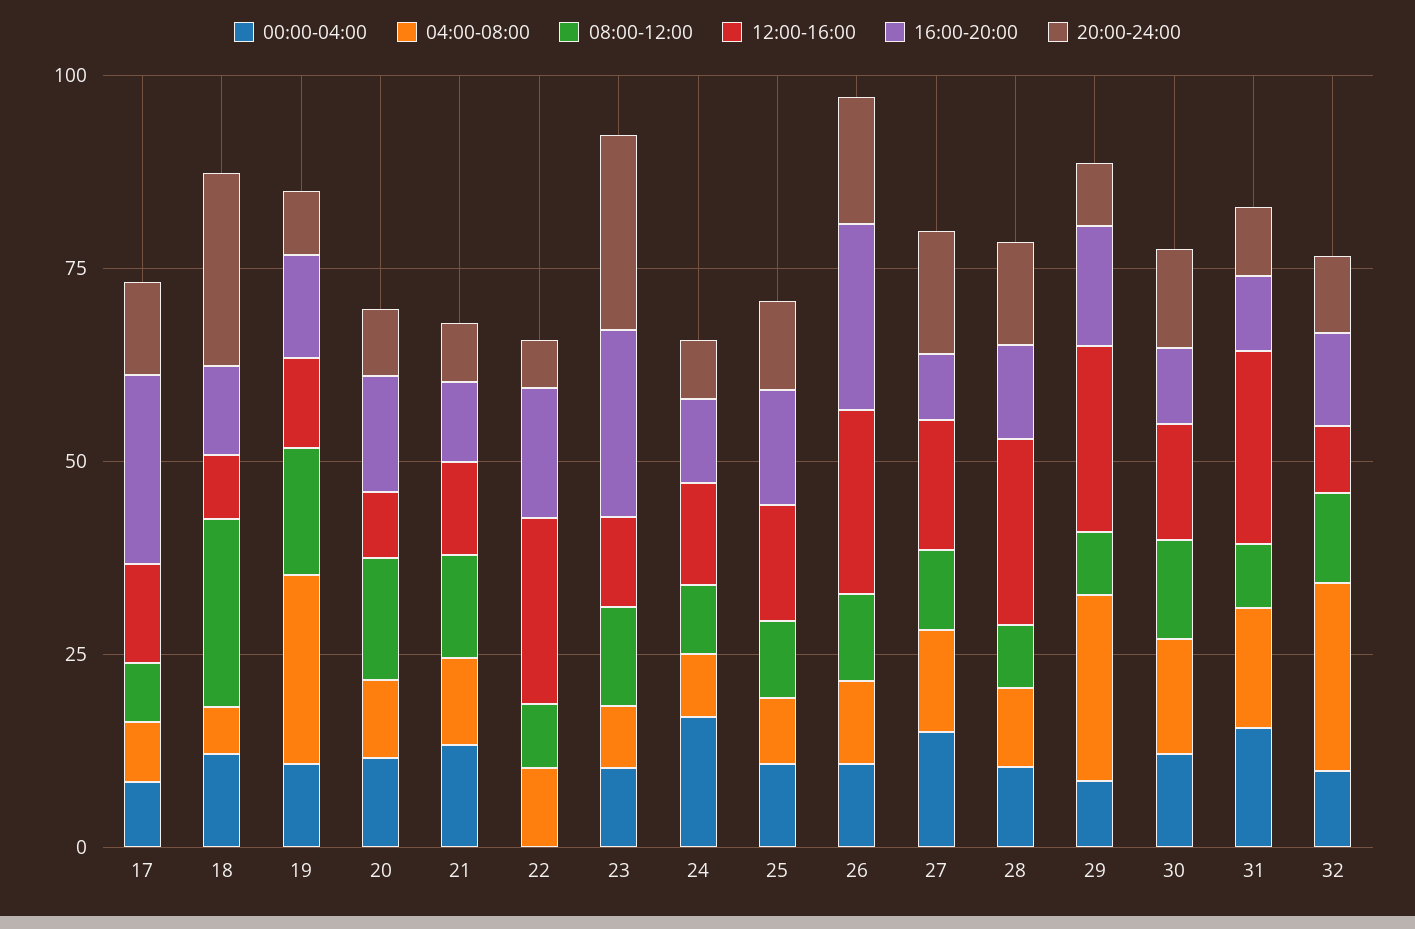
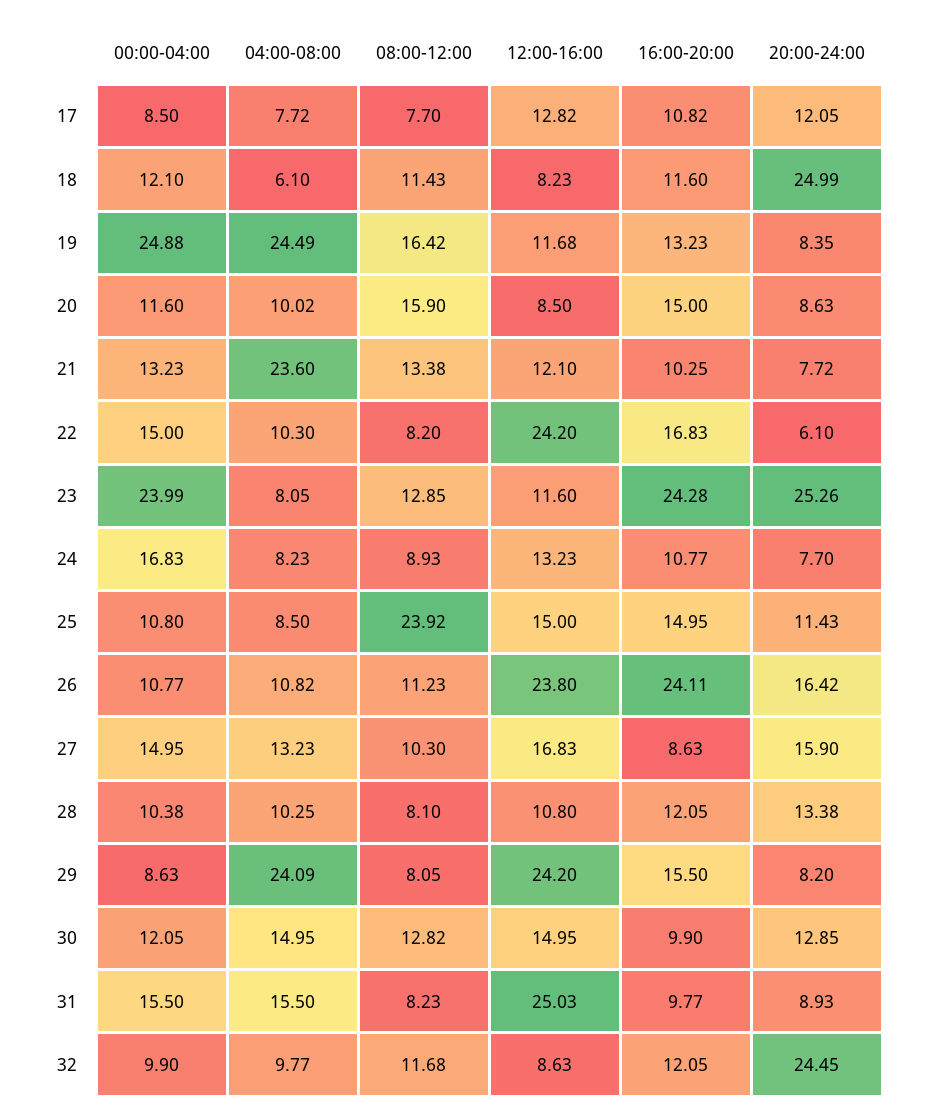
16:00-20:00, 17: 25 -> 10.82
08:00-12:00, 18: 25 -> 11.43
00:00-04:00, 19: 10 -> 24.88
04:00-08:00, 21: 10 -> 23.6
00:00-04:00, 22: 0 -> 15
00:00-04:00, 23: 10 -> 23.99
08:00-12:00, 25: 10 -> 23.92
12:00-16:00, 28: 25 -> 10.8
04:00-08:00, 32: 25 -> 9.77
20:00-24:00, 32: 10 -> 24.45

